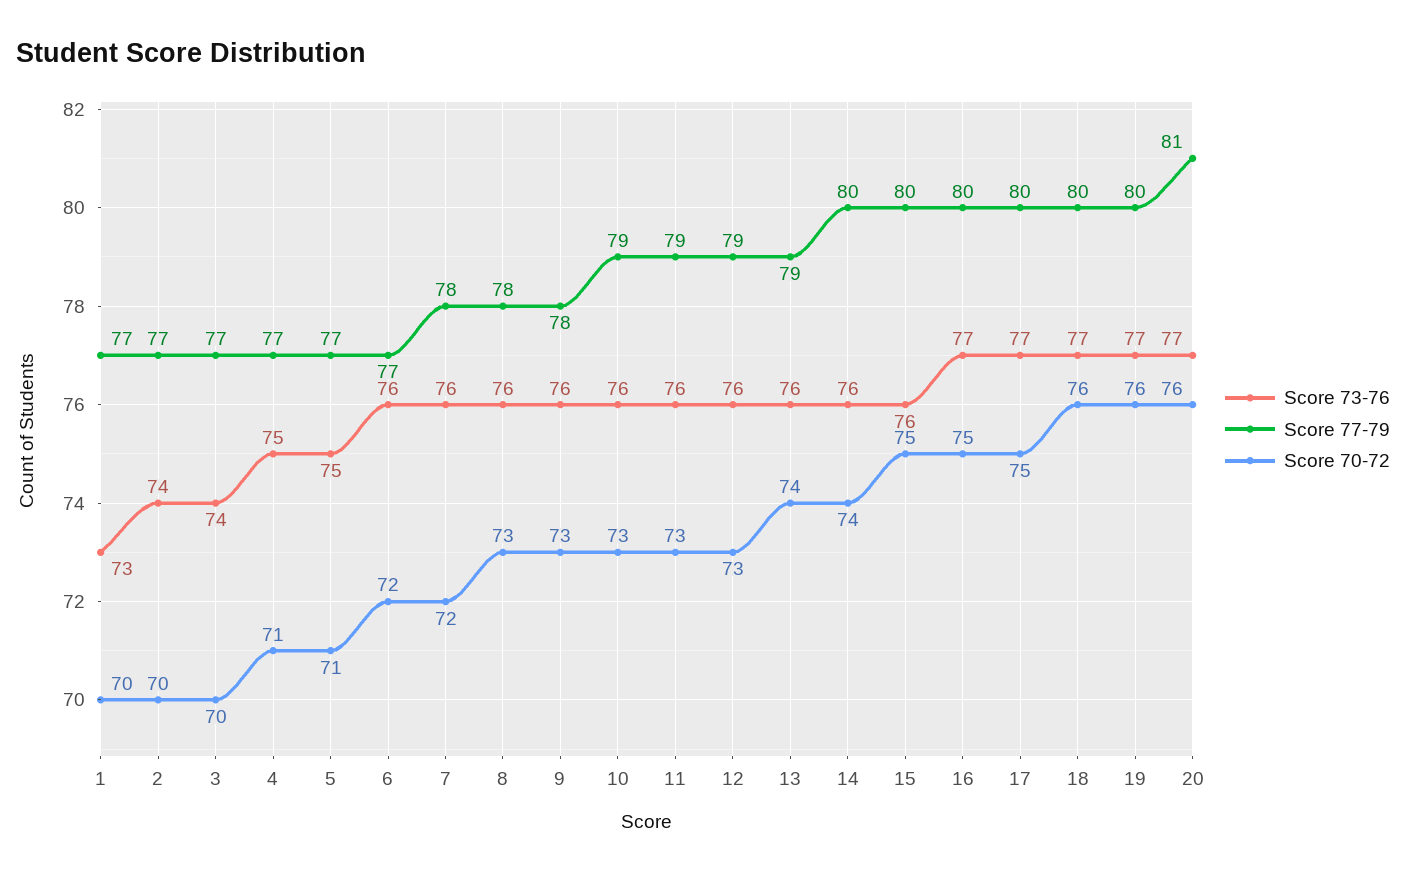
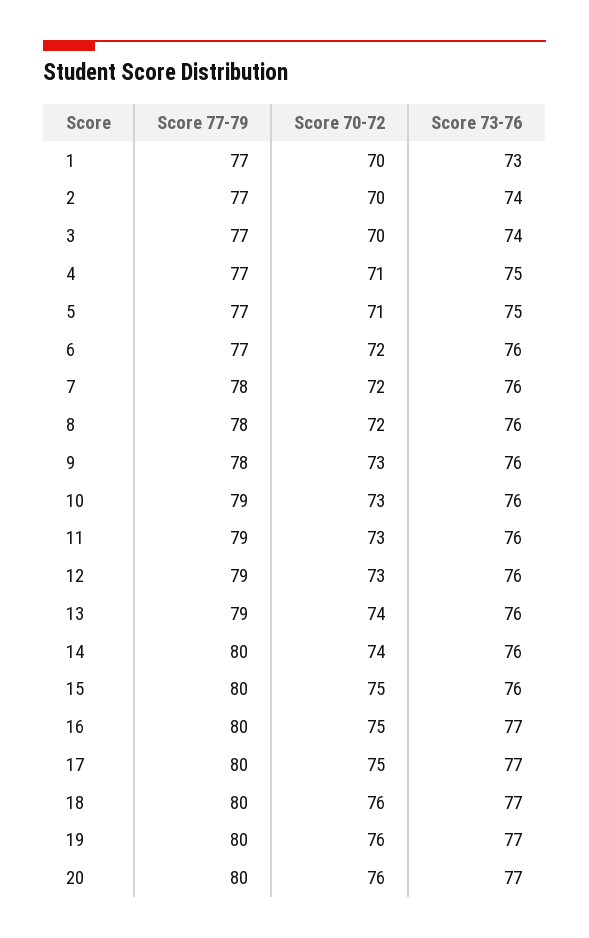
Score 70-72, 8: 73 -> 72
Score 77-79, 20: 81 -> 80

